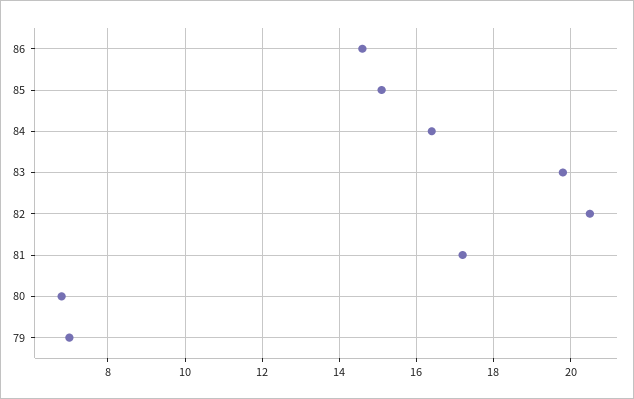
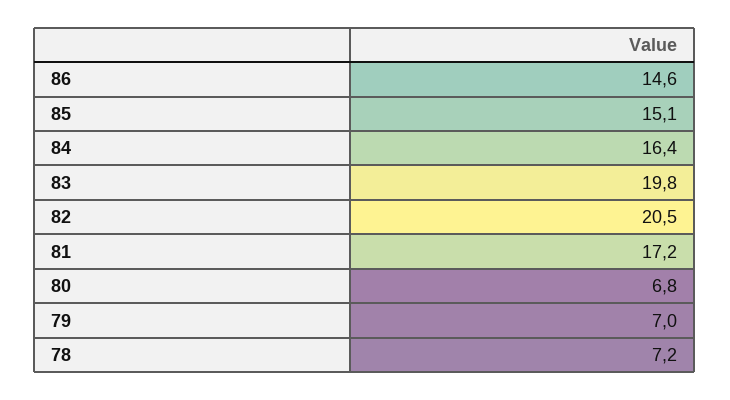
78: none -> 7.2

